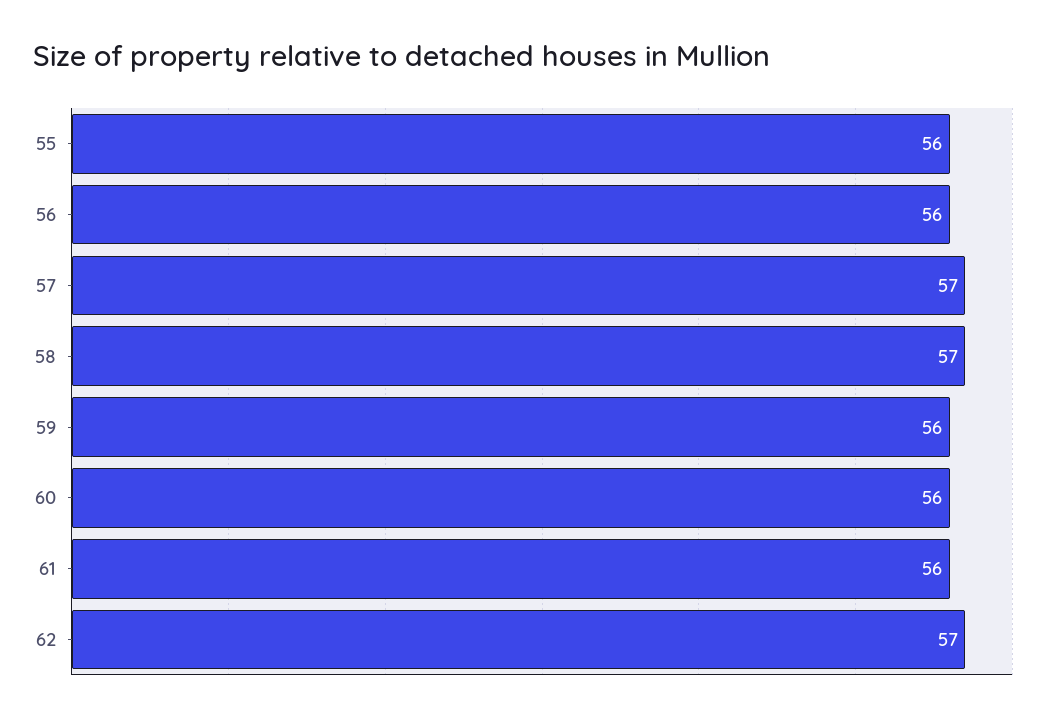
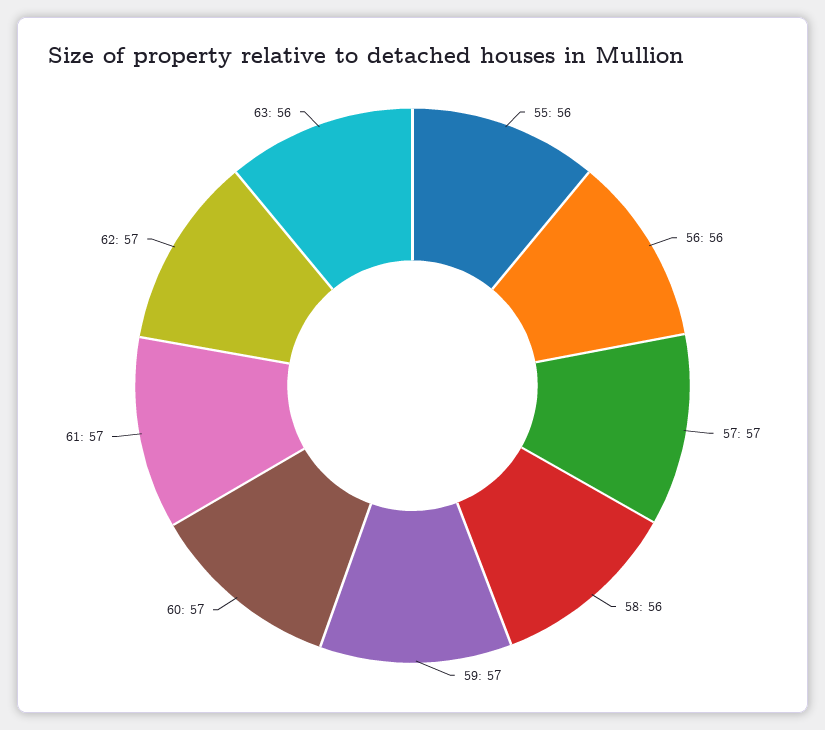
58: 57 -> 56
59: 56 -> 57
60: 56 -> 57
61: 56 -> 57
63: none -> 56

